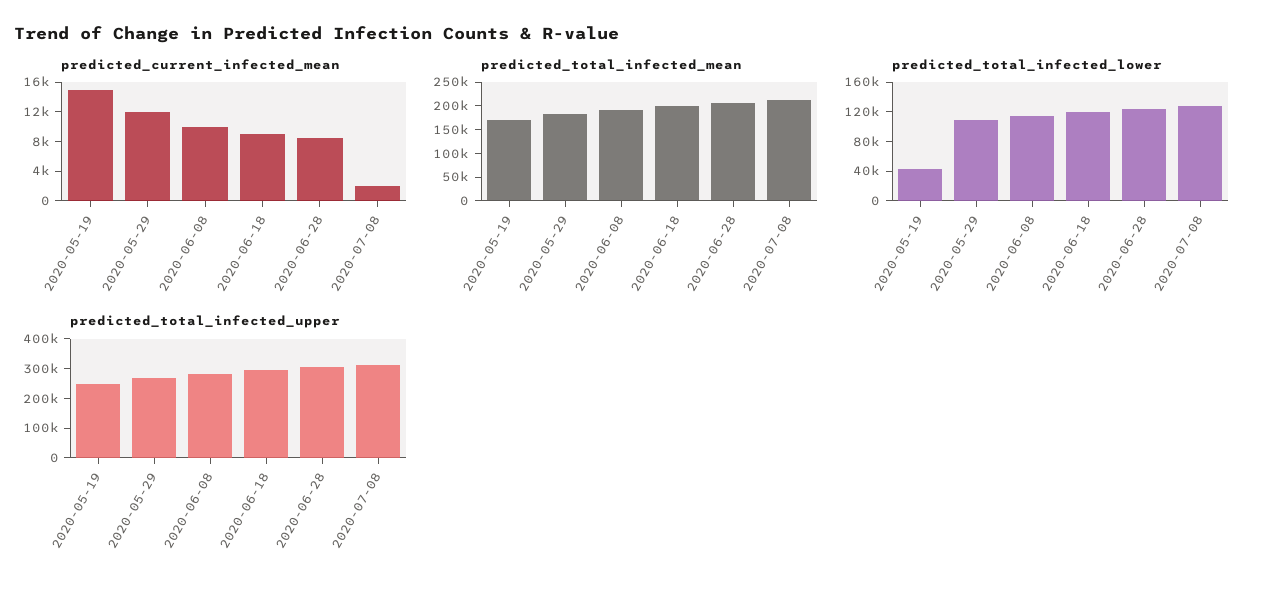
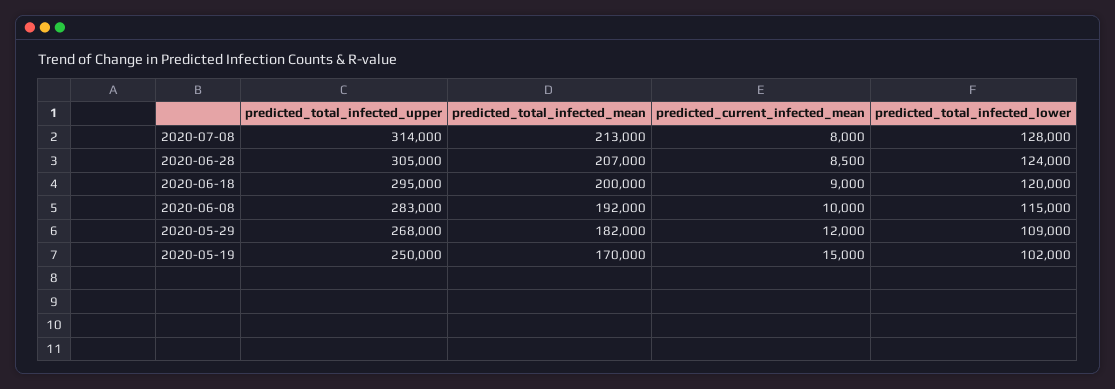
predicted_current_infected_mean, 2020-07-08: 2000 -> 8000
predicted_total_infected_lower, 2020-05-19: 40000 -> 102000

